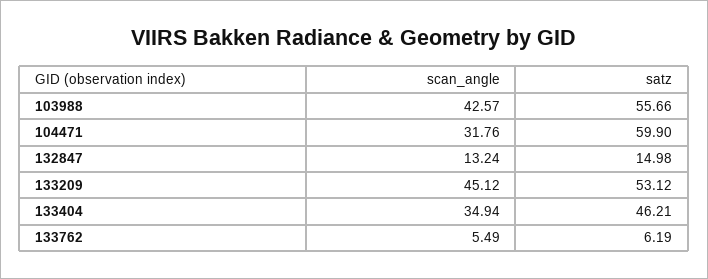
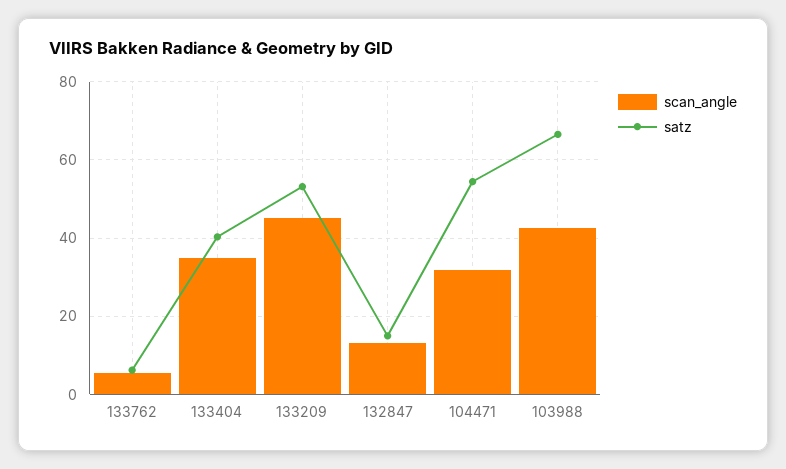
satz, 103988: 55.66 -> 66
satz, 104471: 59.9 -> 54
satz, 133404: 46.21 -> 40

